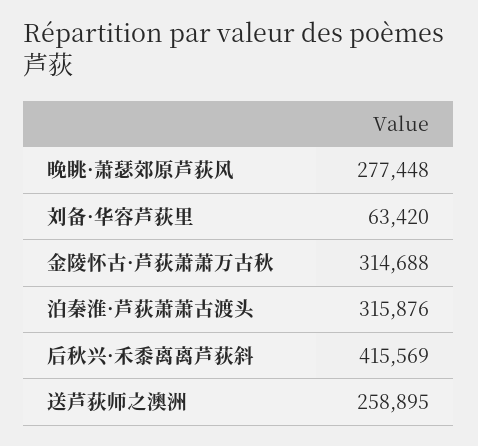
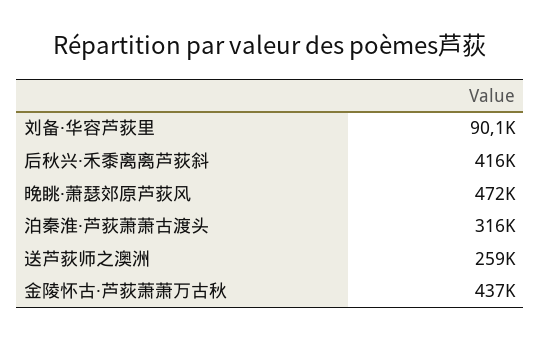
晚眺·萧瑟郊原芦荻风: 277448 -> 472000
刘备·华容芦荻里: 63420 -> 90100
金陵怀古·芦荻萧萧万古秋: 314688 -> 437000

